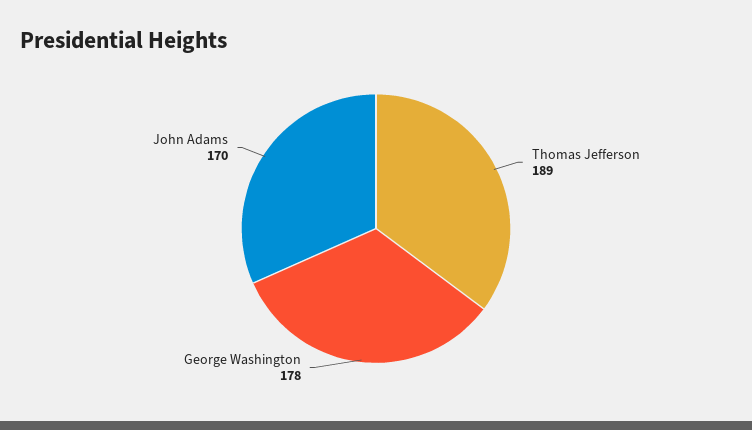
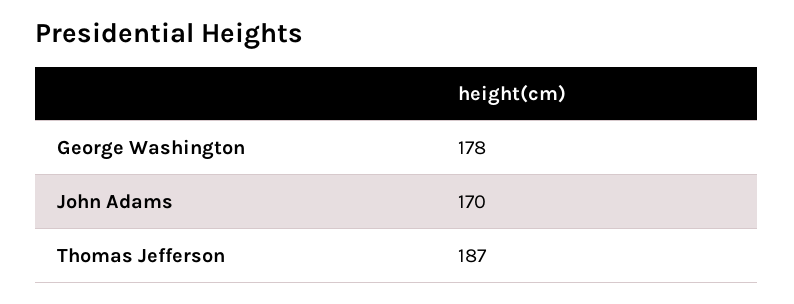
Thomas Jefferson: 189 -> 187

